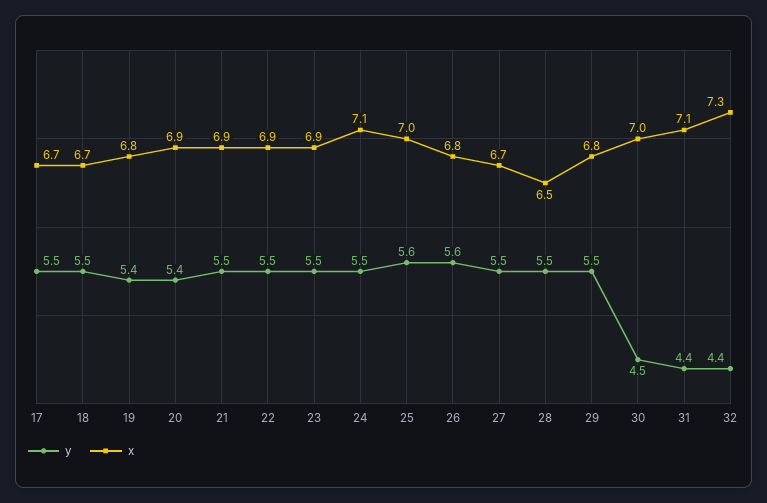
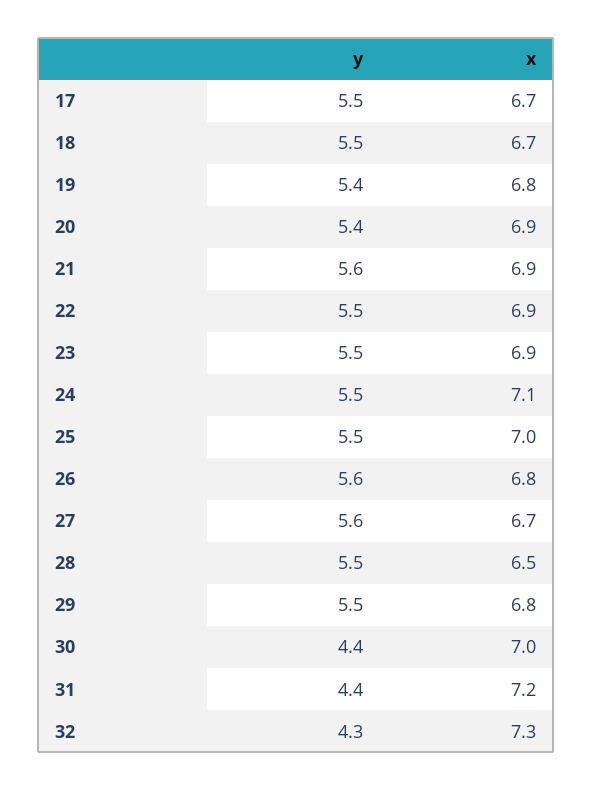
y, 21: 5.5 -> 5.6
y, 25: 5.6 -> 5.5
y, 27: 5.5 -> 5.6
y, 30: 4.5 -> 4.4
x, 31: 7.1 -> 7.2
y, 32: 4.4 -> 4.3

